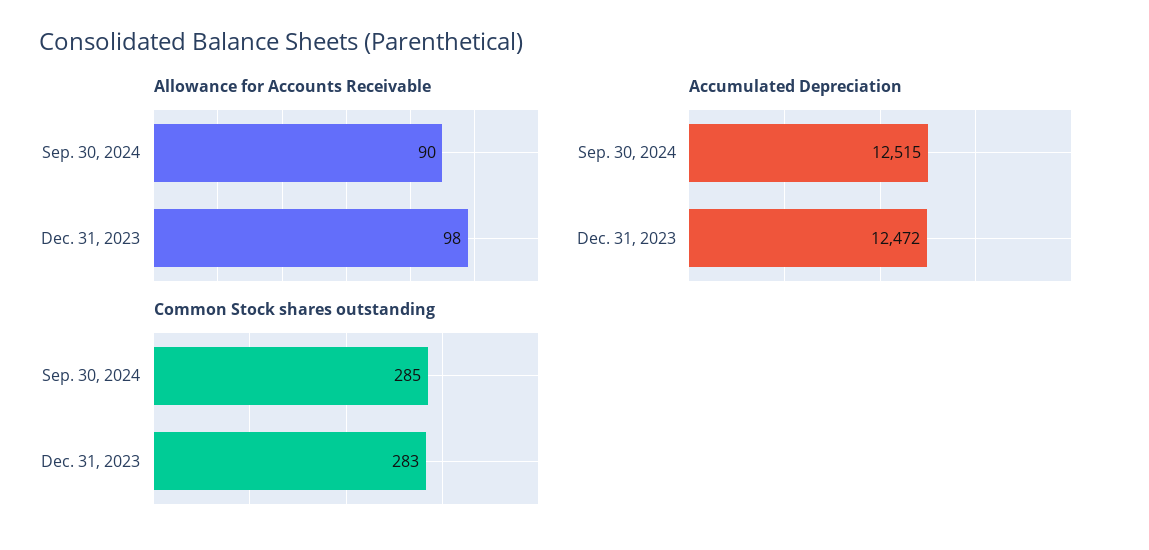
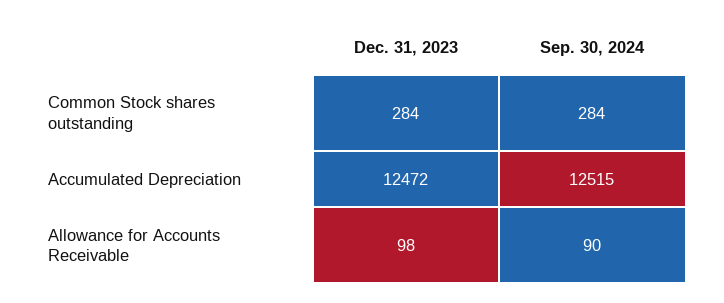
Common Stock shares outstanding, Sep. 30, 2024: 285 -> 284
Common Stock shares outstanding, Dec. 31, 2023: 283 -> 284

